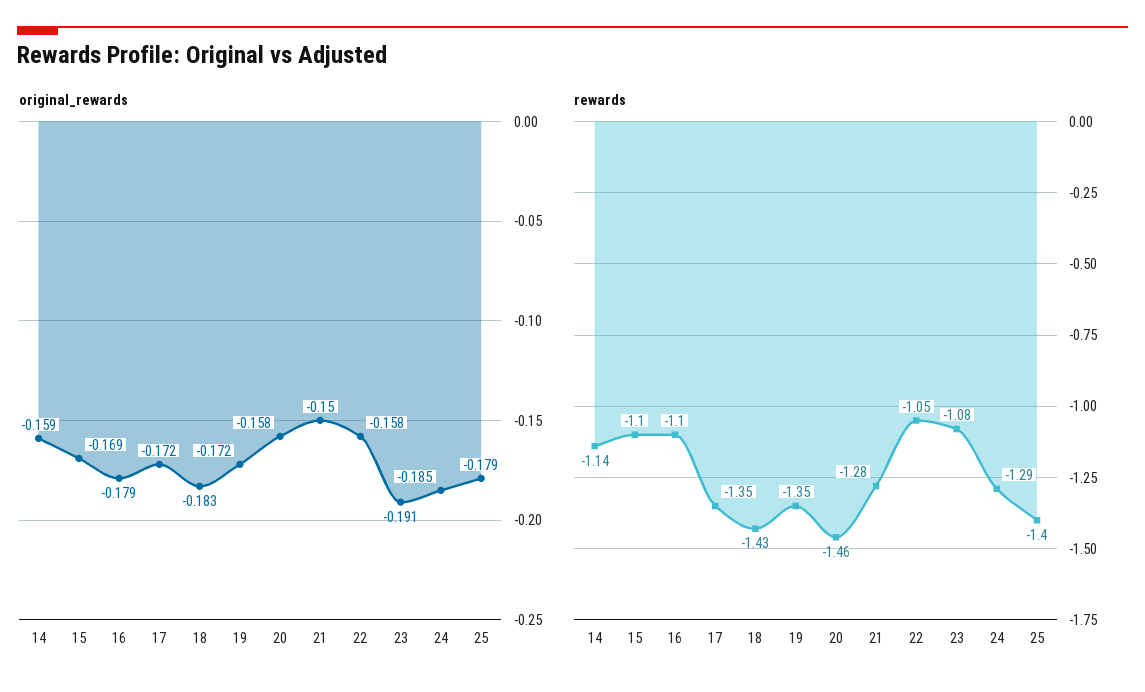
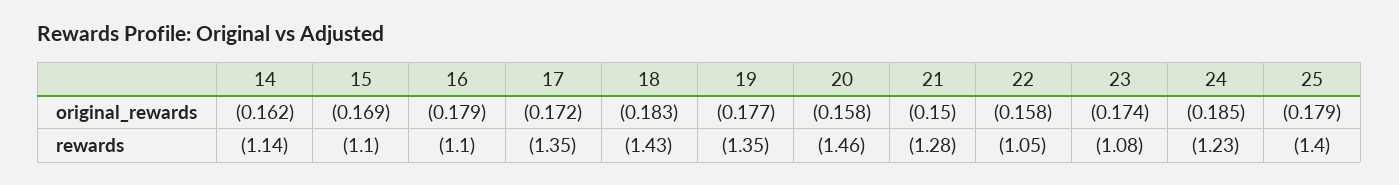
original_rewards, 14: -0.159 -> -0.162
original_rewards, 19: -0.172 -> -0.177
original_rewards, 23: -0.191 -> -0.174
rewards, 24: -1.29 -> -1.23

